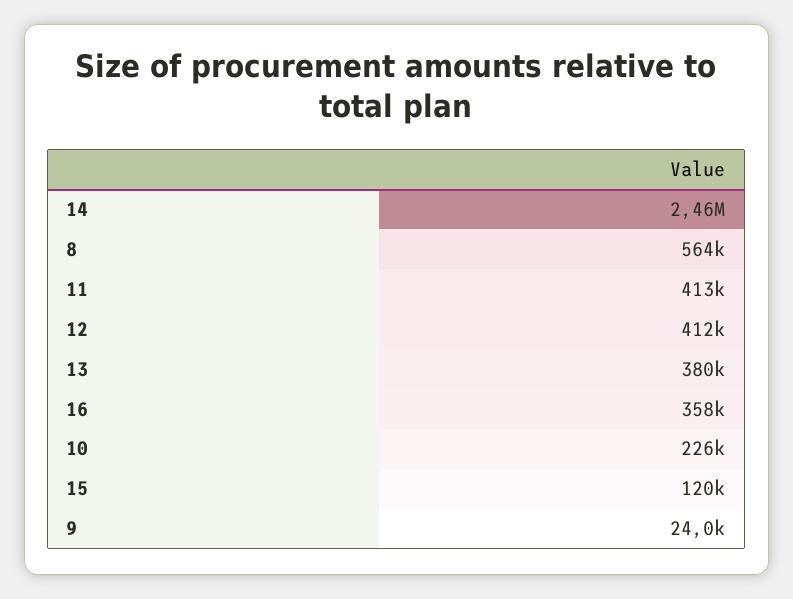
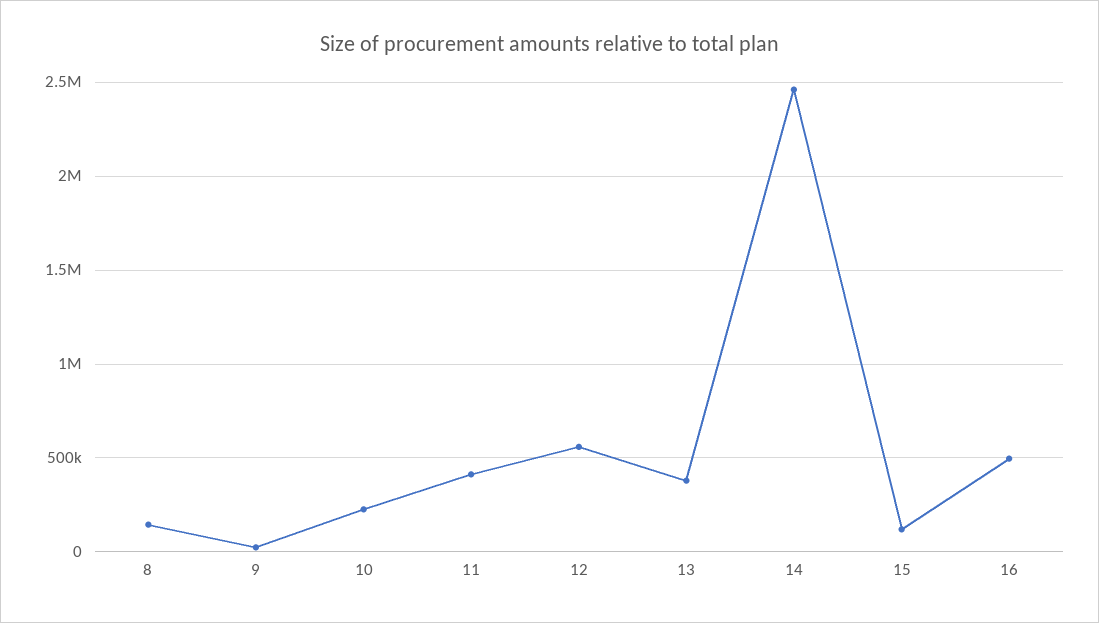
8: 564000 -> 150000
12: 412000 -> 550000
16: 358000 -> 500000

